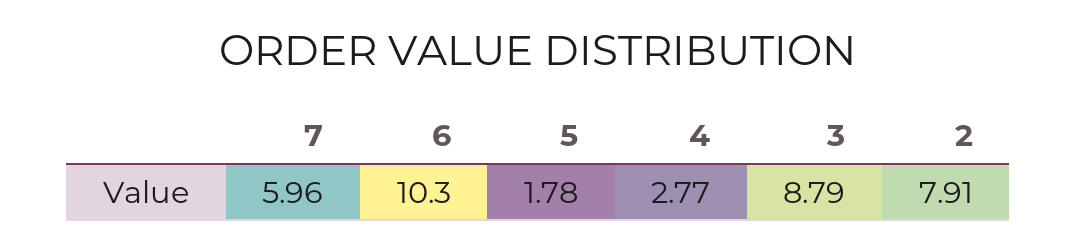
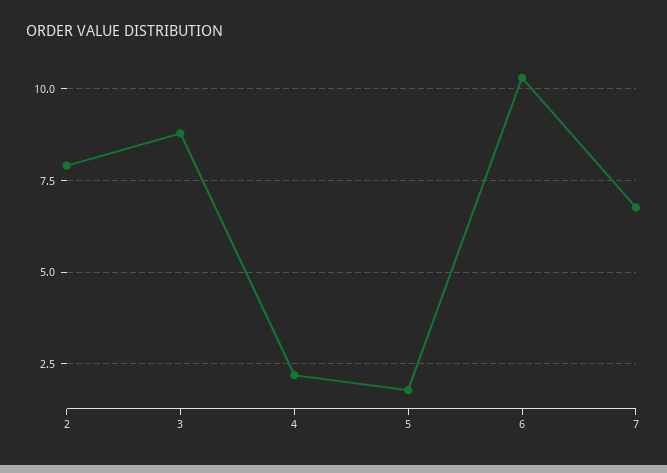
7: 5.96 -> 6.75
4: 2.77 -> 2.25

